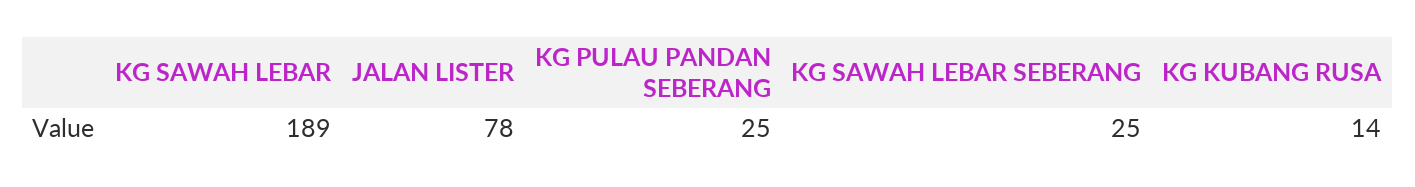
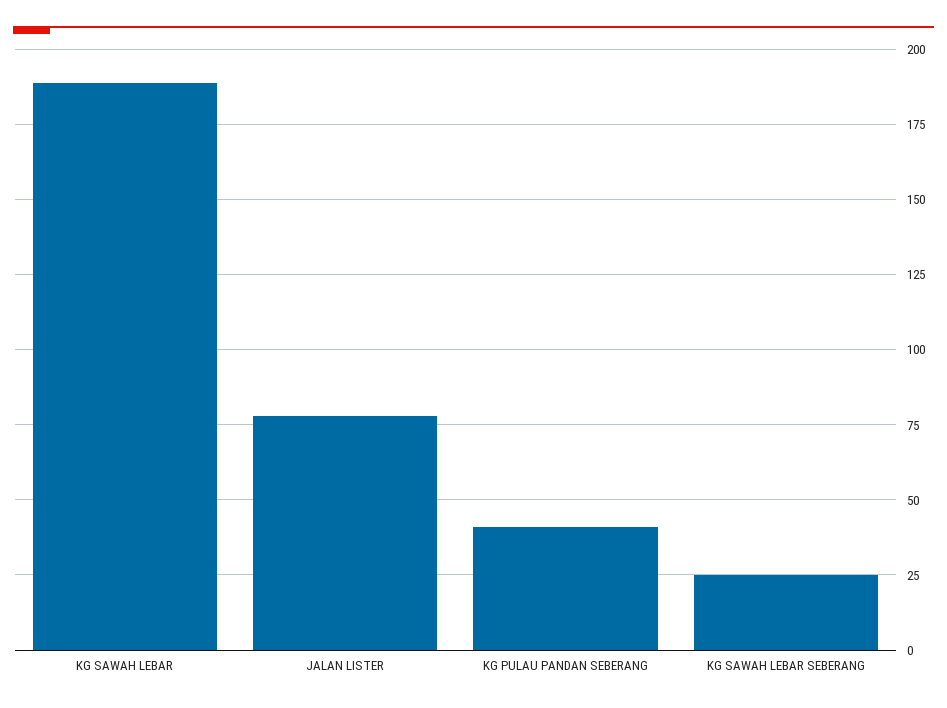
KG PULAU PANDAN SEBERANG: 25 -> 40
KG KUBANG RUSA: 14 -> none

